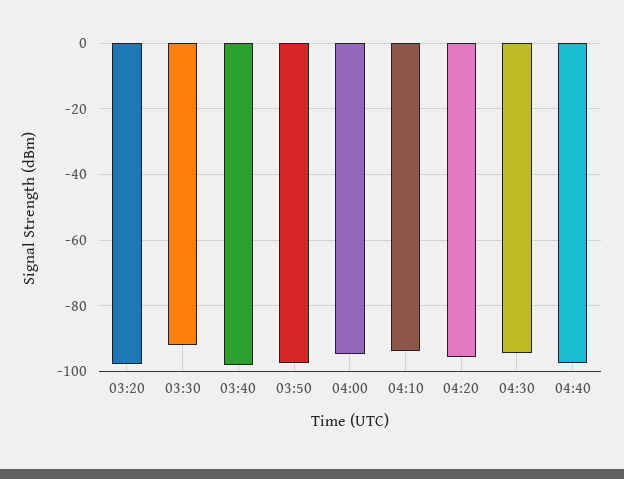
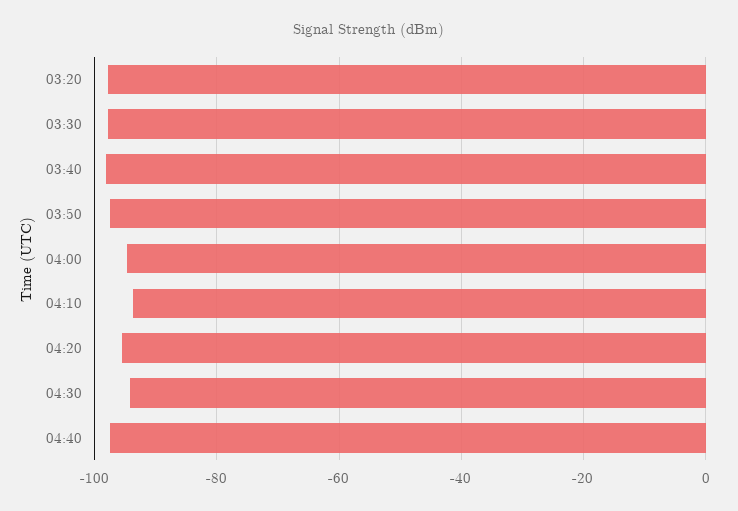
03:30: -92 -> -98

